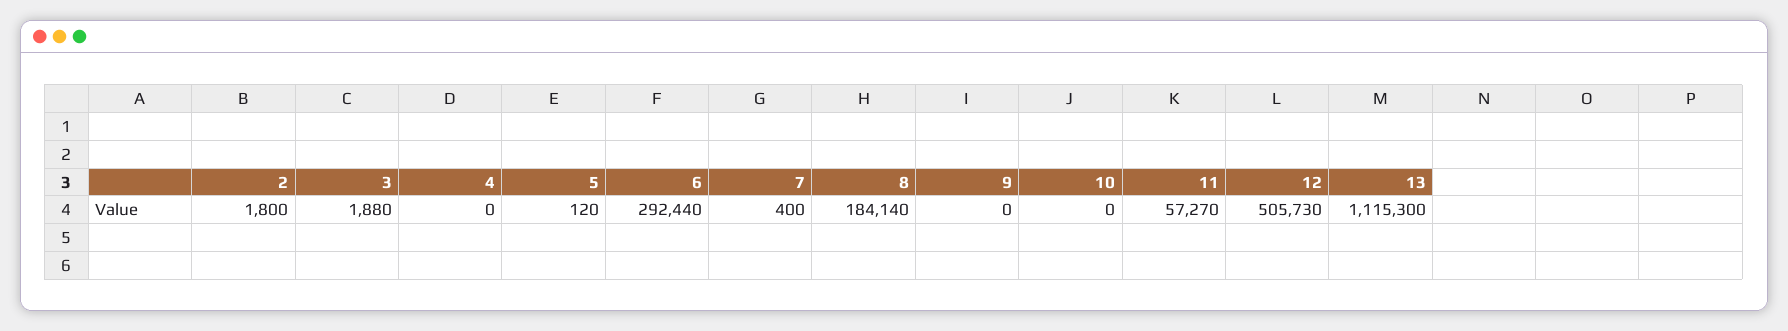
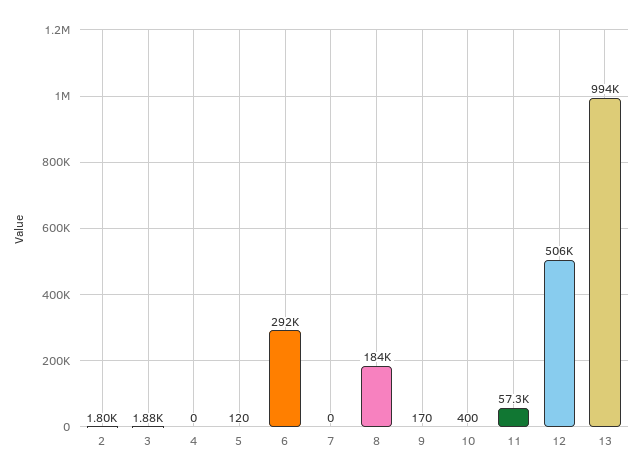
7: 400 -> 0
9: 0 -> 170
10: 0 -> 400
13: 1115300 -> 994000

